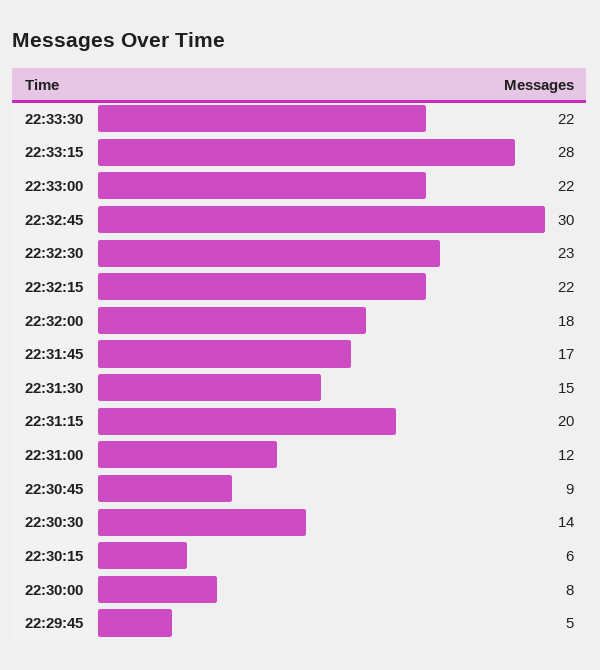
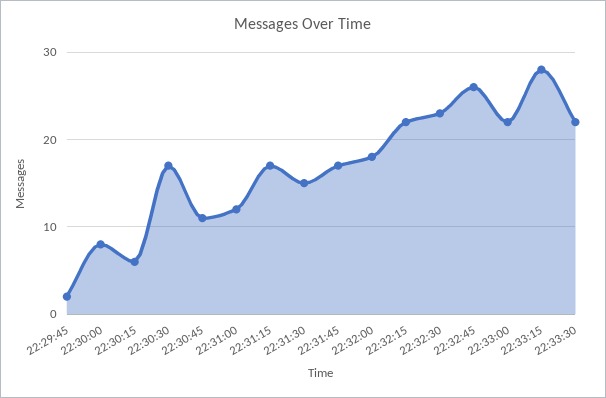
22:32:45: 30 -> 26
22:31:15: 20 -> 17
22:30:45: 9 -> 11
22:30:30: 14 -> 17
22:29:45: 5 -> 2

